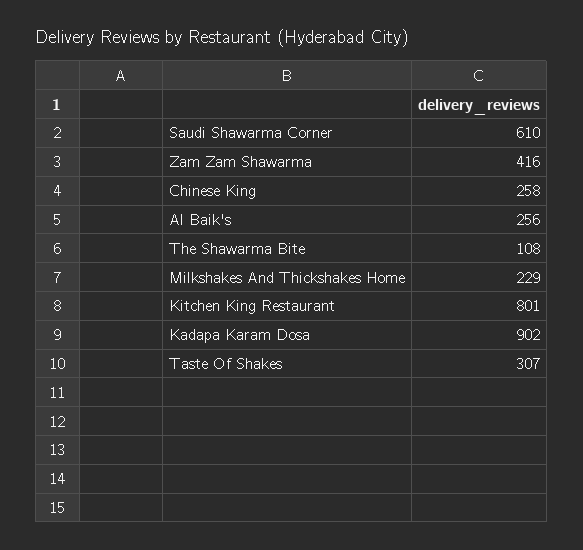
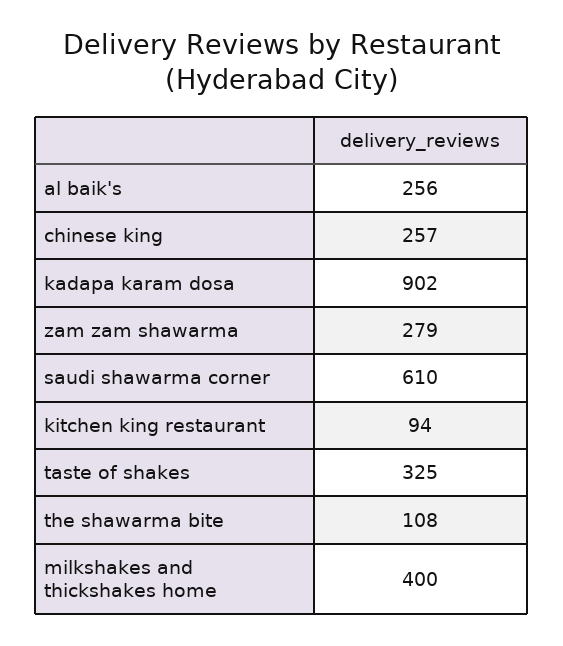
Zam Zam Shawarma: 416 -> 279
Chinese King: 258 -> 257
Milkshakes And Thickshakes Home: 229 -> 400
Kitchen King Restaurant: 801 -> 94
Taste Of Shakes: 307 -> 325

